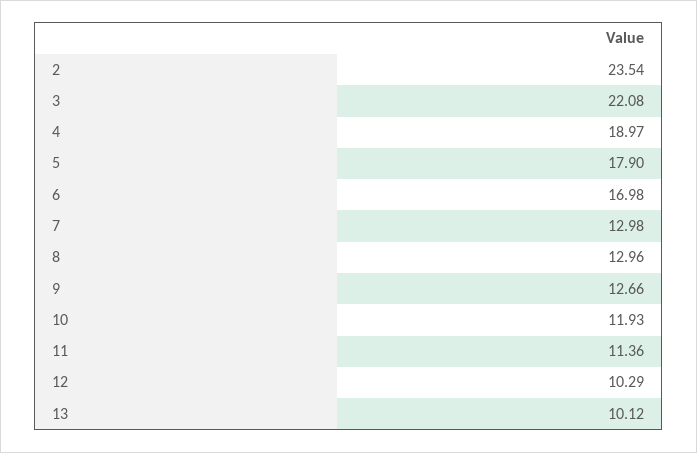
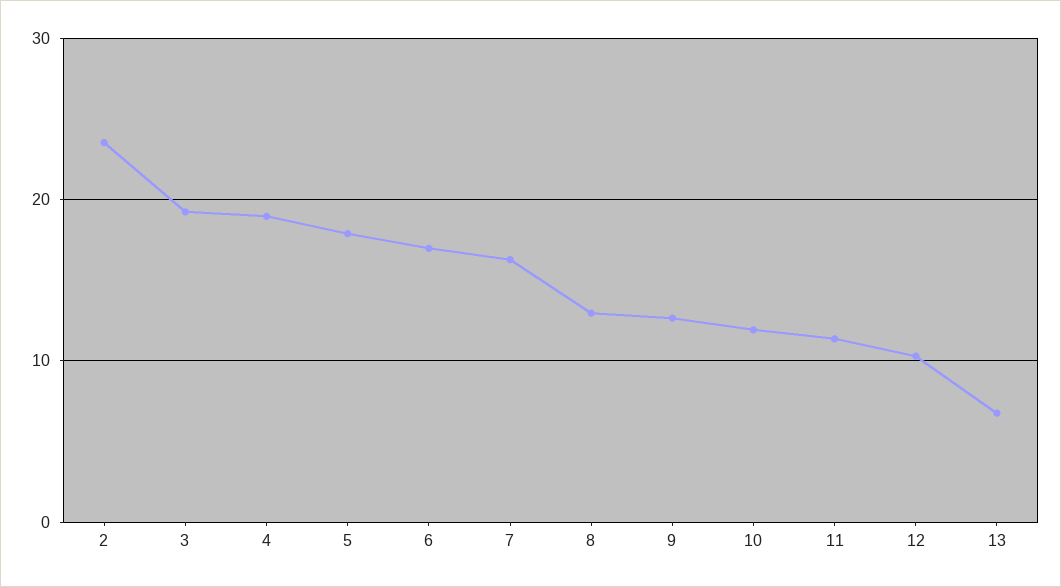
3: 22.08 -> 19
7: 12.98 -> 16
13: 10.12 -> 7

